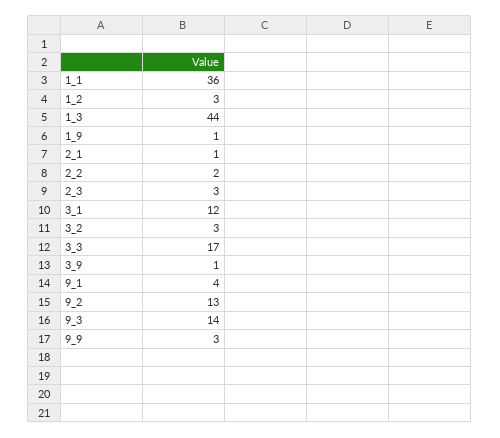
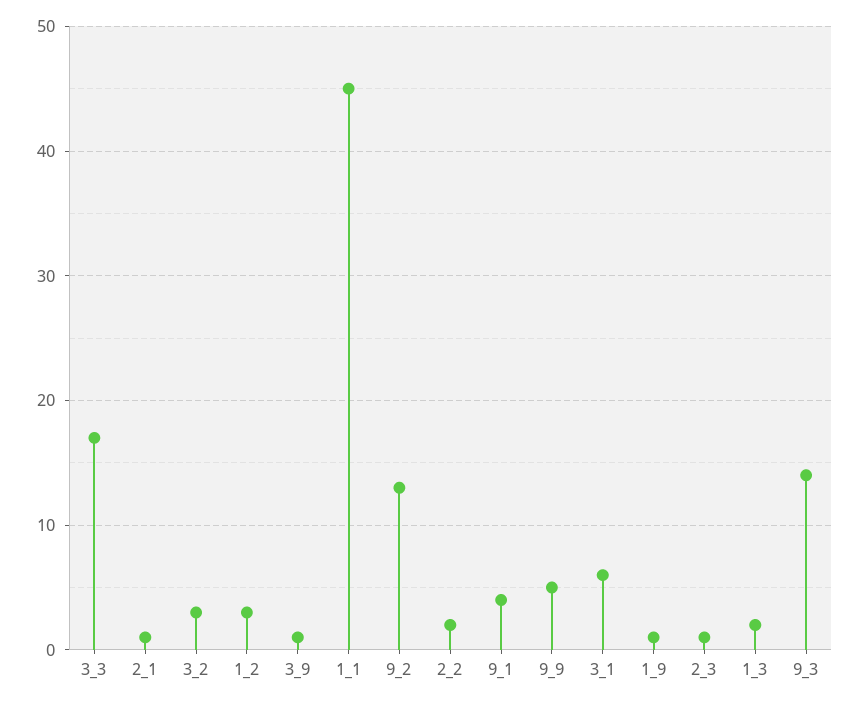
1_1: 36 -> 45
1_3: 44 -> 2
2_3: 3 -> 1
3_1: 12 -> 6
9_9: 3 -> 5

